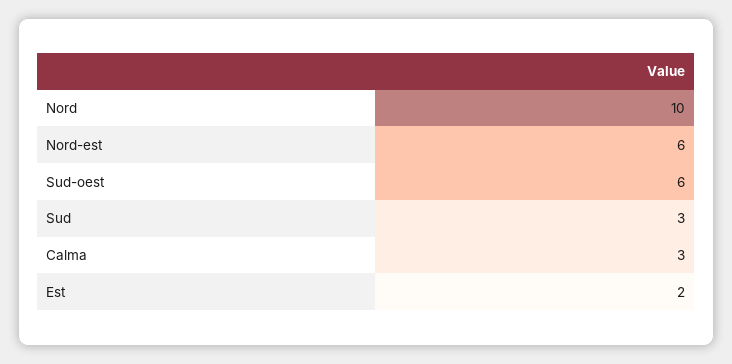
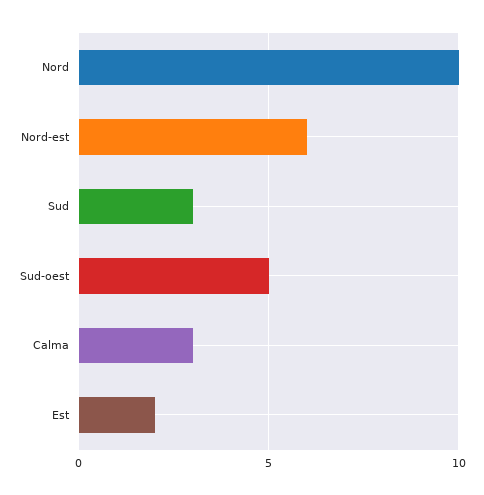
Sud-oest: 6 -> 5

